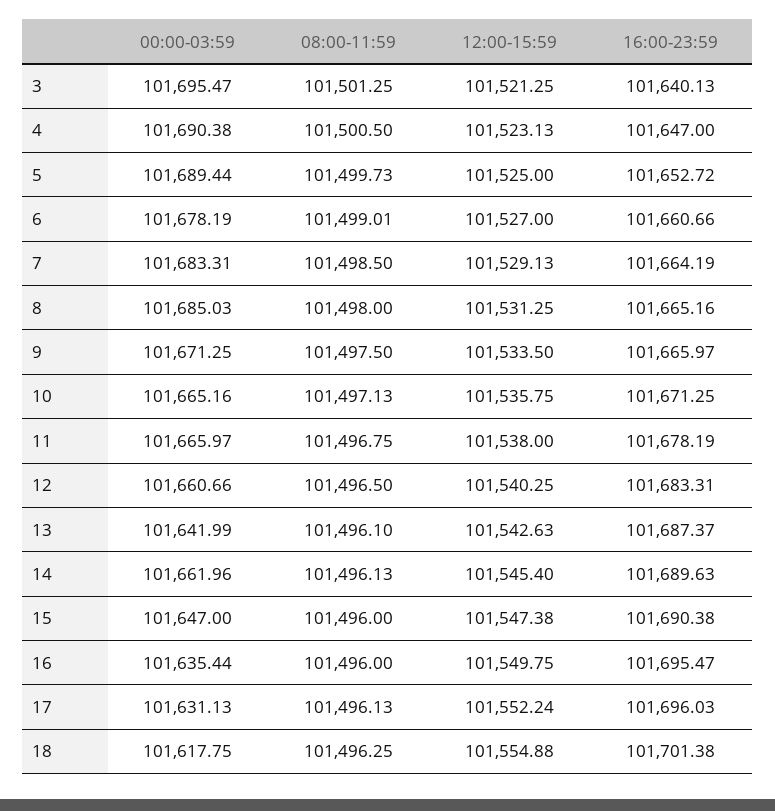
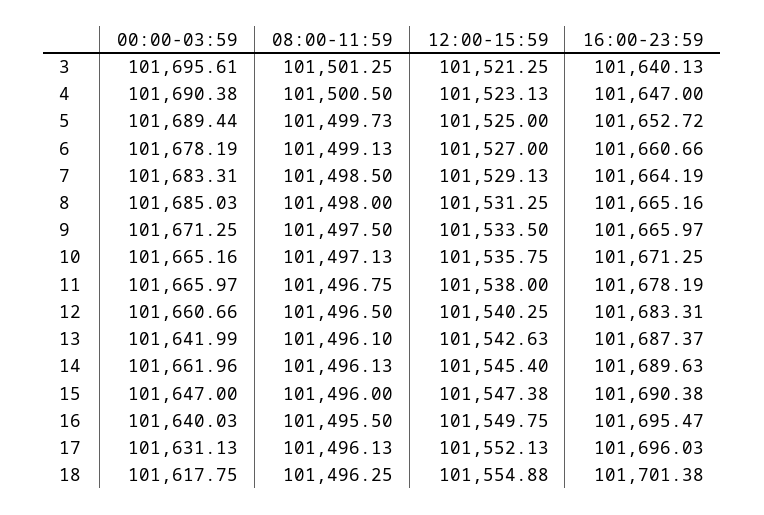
00:00-03:59, 3: 101695.47 -> 101695.61
08:00-11:59, 6: 101499.01 -> 101499.13
00:00-03:59, 16: 101635.44 -> 101640.03
08:00-11:59, 16: 101496 -> 101495.5
12:00-15:59, 17: 101552.24 -> 101552.13

